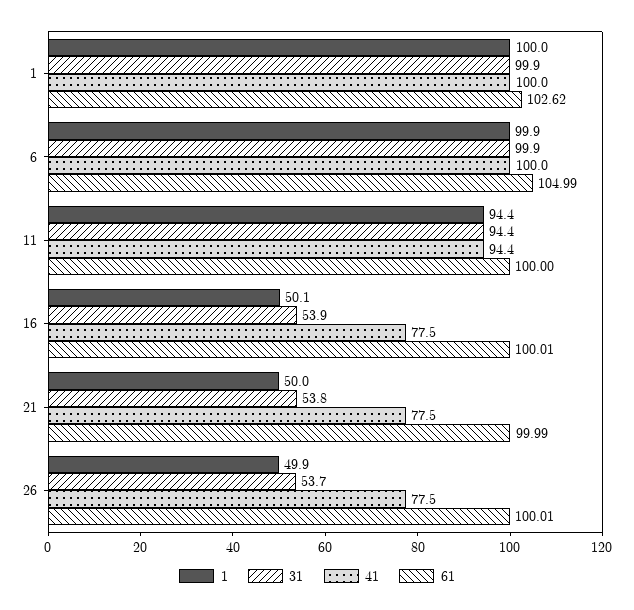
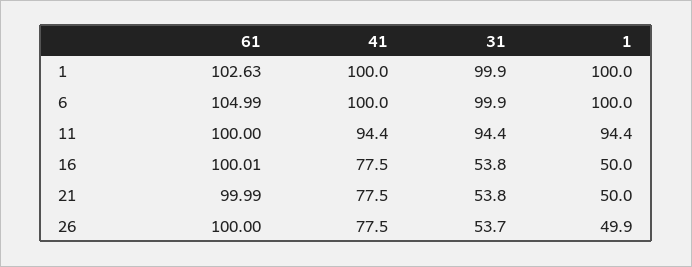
61, 1: 102.62 -> 102.63
1, 6: 99.9 -> 100
1, 16: 50.1 -> 50
31, 16: 53.9 -> 53.8
61, 26: 100.01 -> 100

